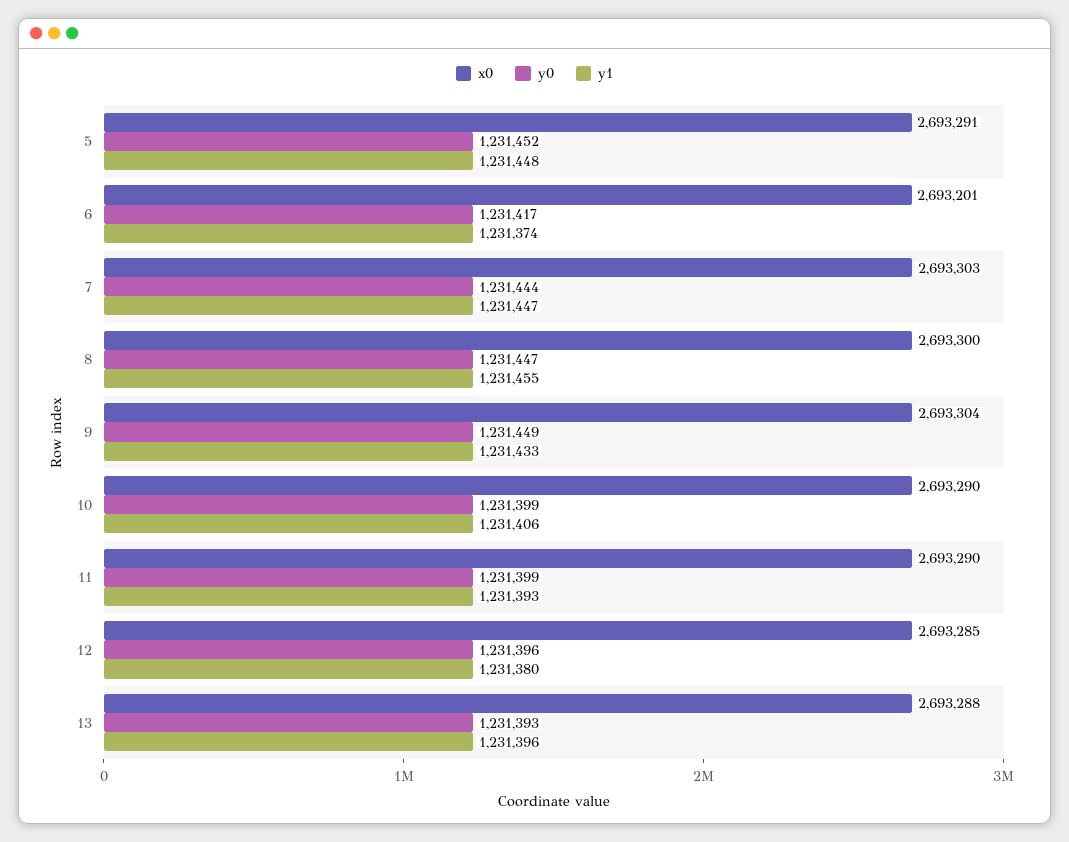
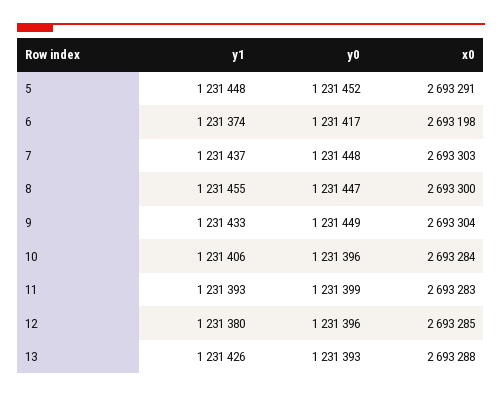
x0, 6: 2693201 -> 2693198
y0, 7: 1231444 -> 1231448
y1, 7: 1231447 -> 1231437
x0, 10: 2693290 -> 2693284
y0, 10: 1231399 -> 1231396
x0, 11: 2693290 -> 2693283
y1, 13: 1231396 -> 1231426

